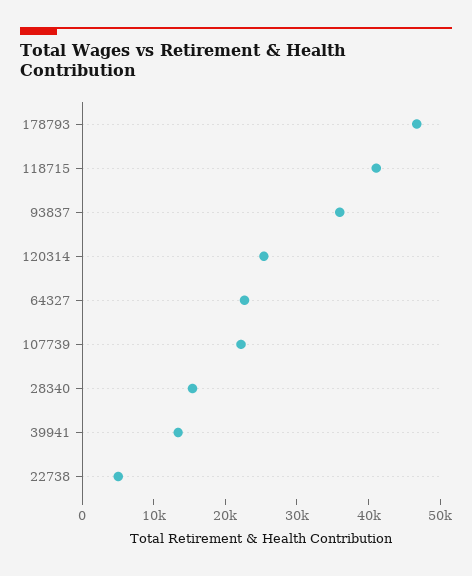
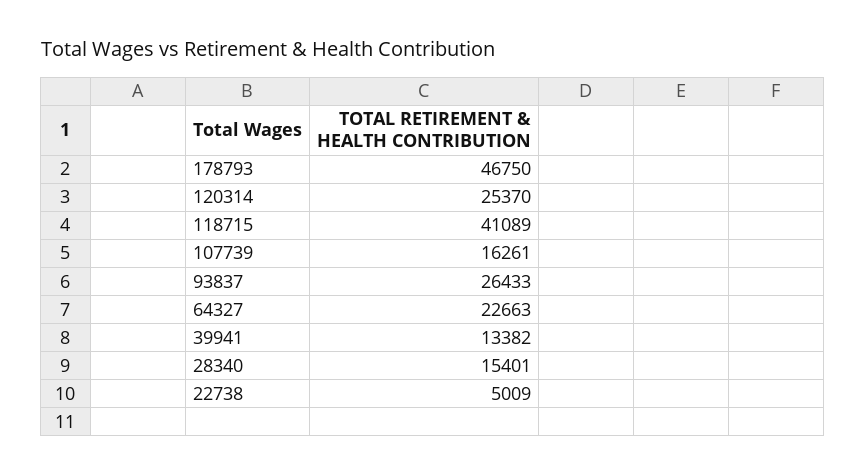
93837: 36000 -> 26433
107739: 22000 -> 16261

